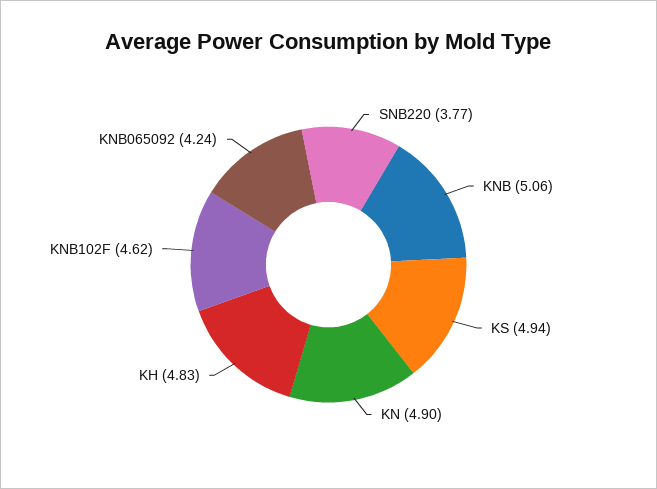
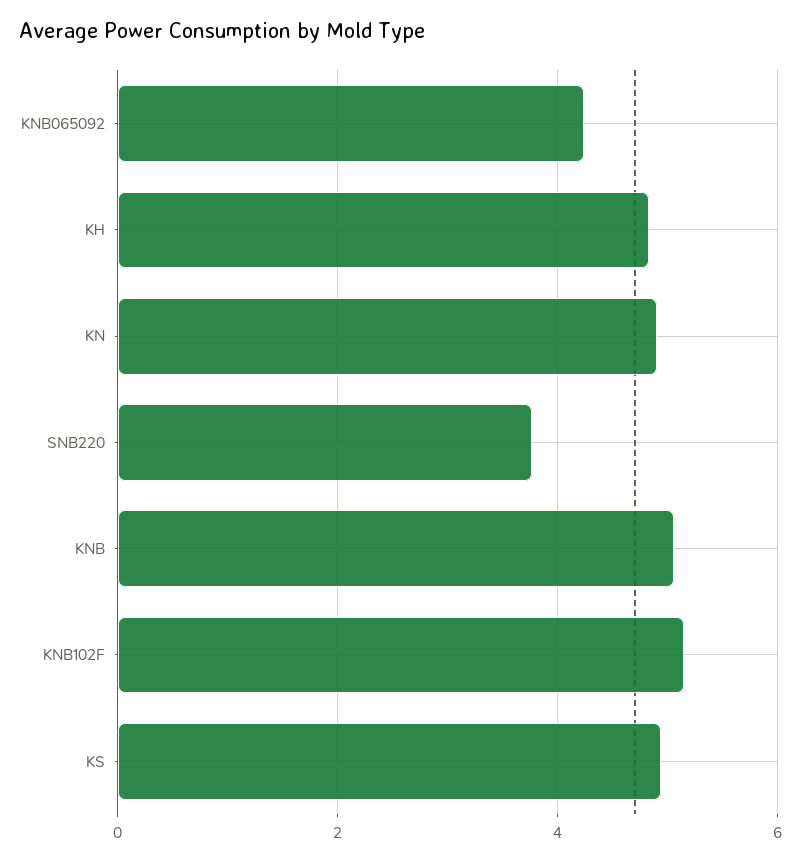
KNB102F: 4.62 -> 5.2

